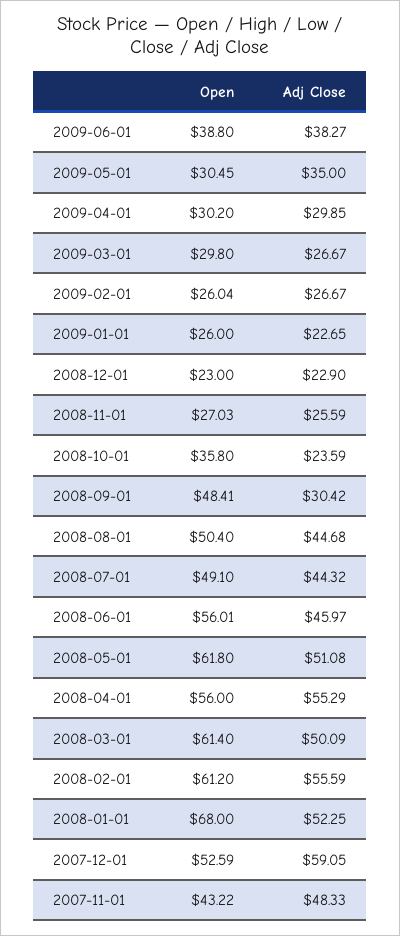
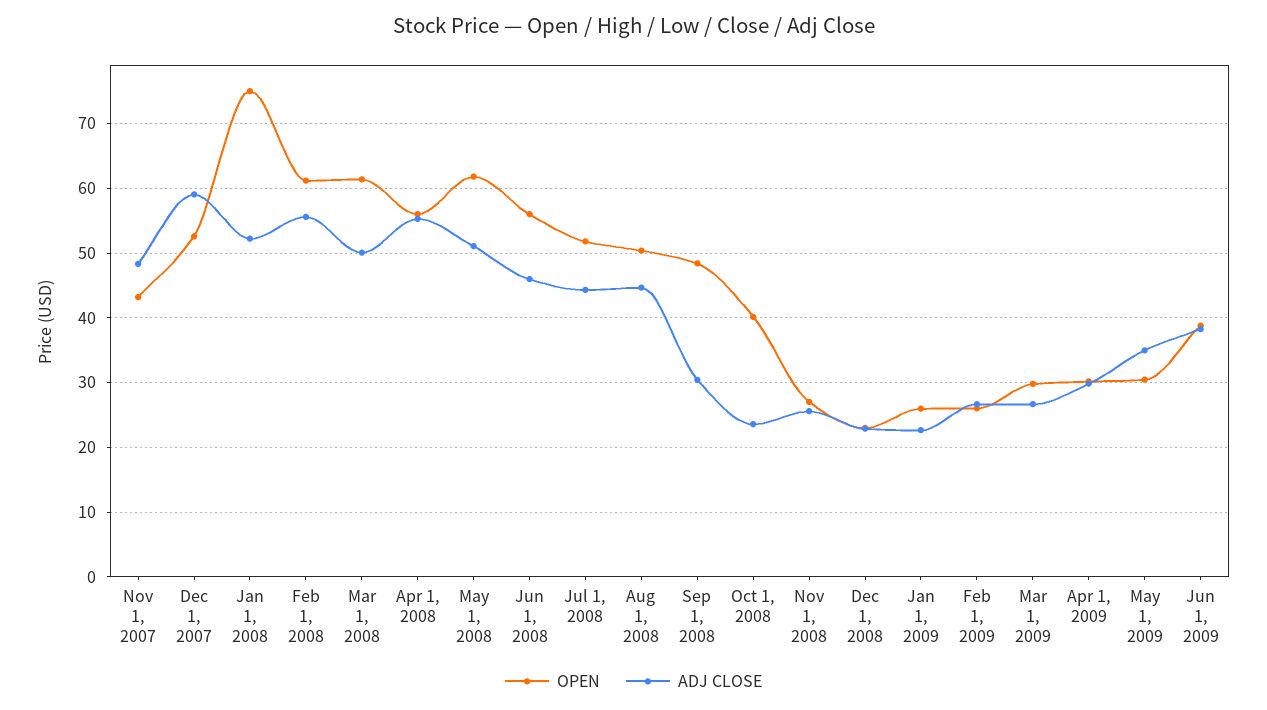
Open, 2008-10-01: 35.8 -> 40
Open, 2008-07-01: 49.1 -> 52
Open, 2008-01-01: 68 -> 75

